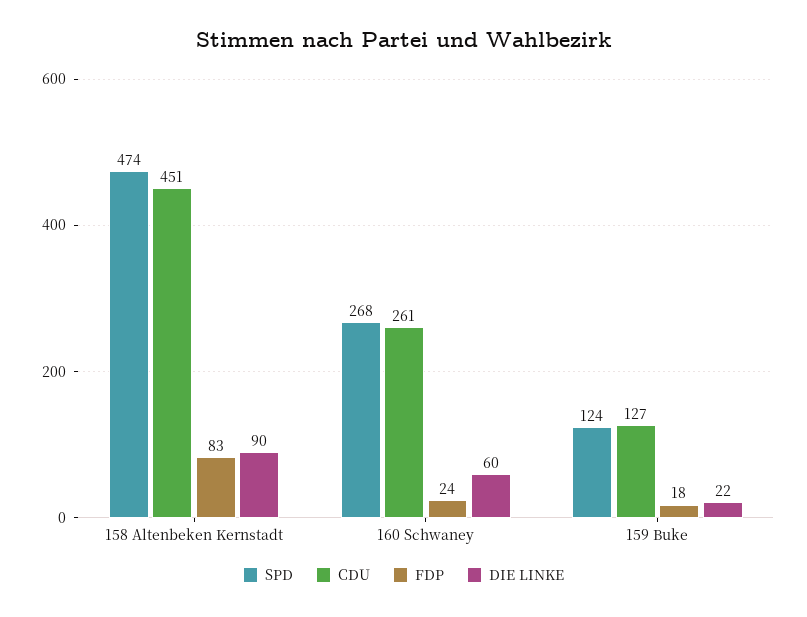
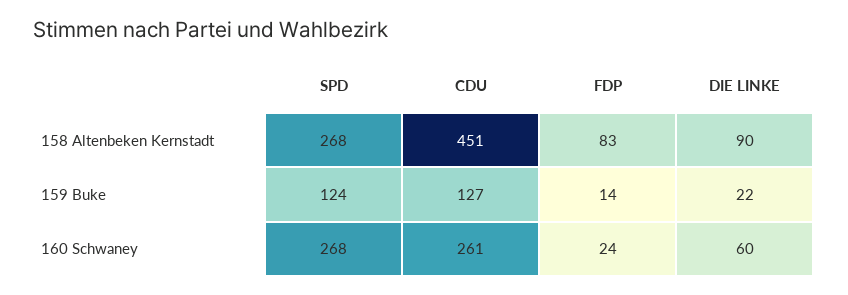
SPD, 158 Altenbeken Kernstadt: 474 -> 268
FDP, 159 Buke: 18 -> 14

